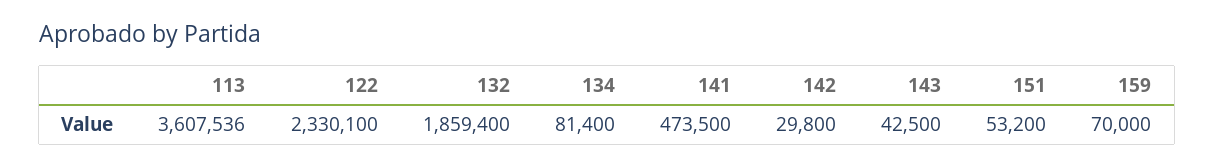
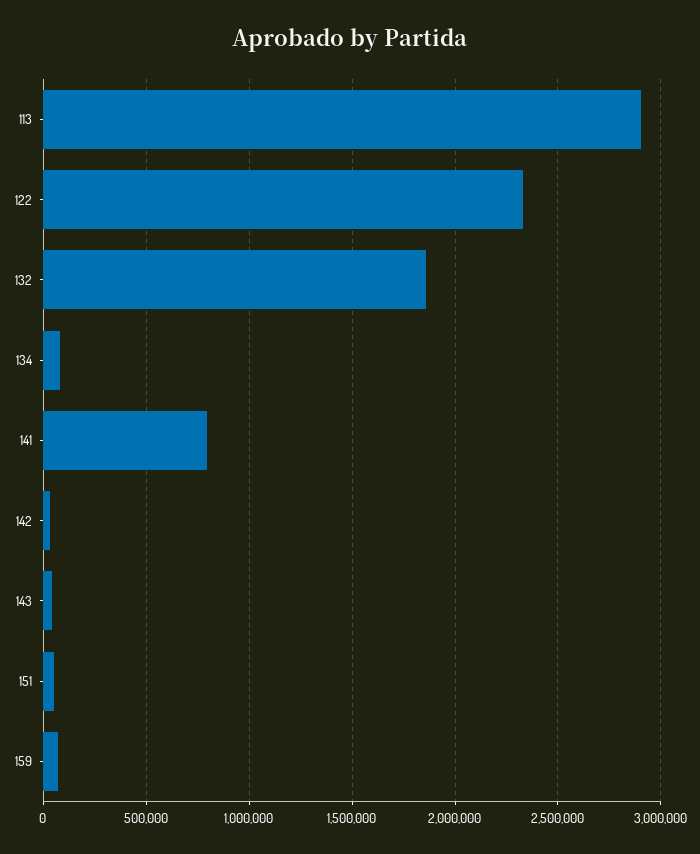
113: 3607536 -> 2900000
141: 473500 -> 800000

